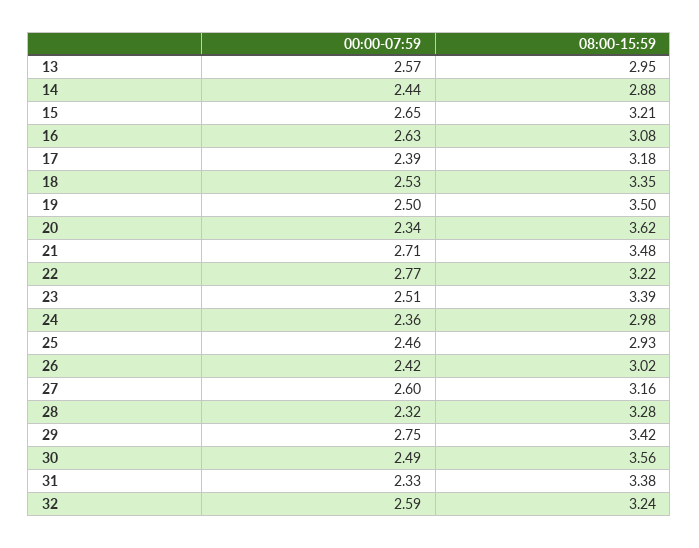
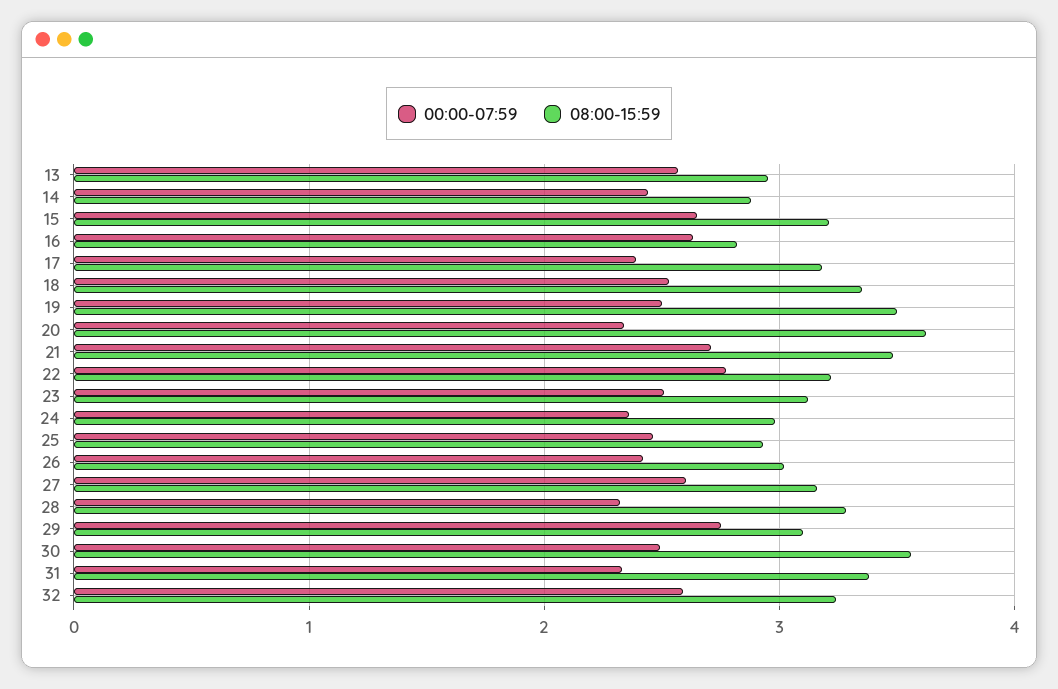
08:00-15:59, 16: 3.08 -> 2.8
08:00-15:59, 23: 3.39 -> 3.1
08:00-15:59, 29: 3.42 -> 3.1

